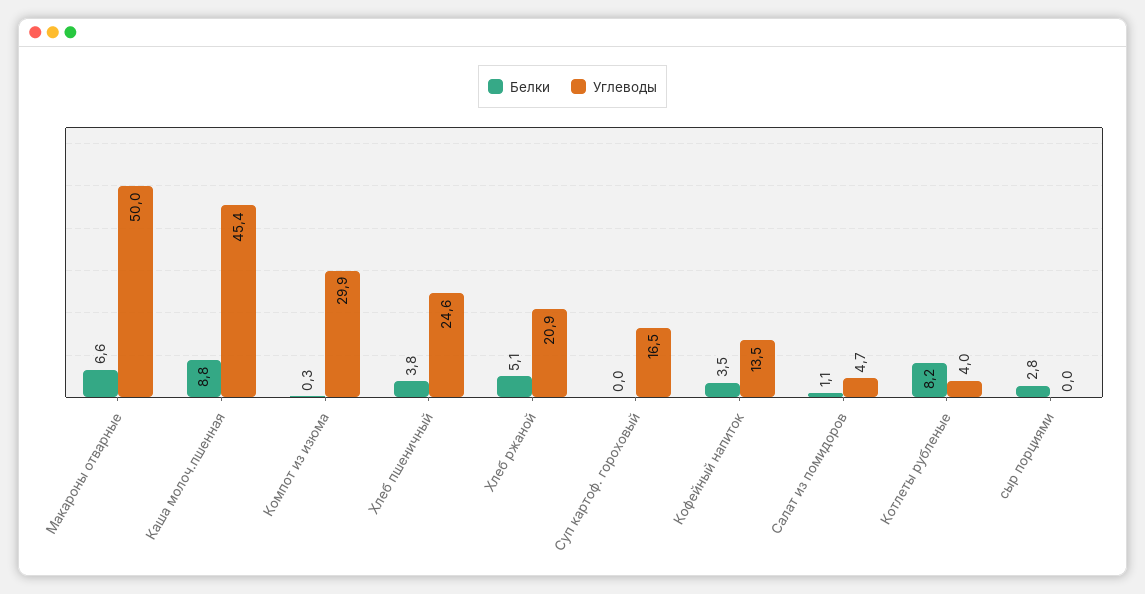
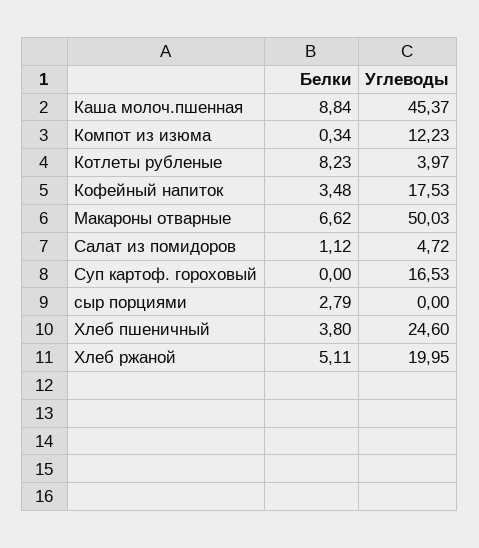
Углеводы, Компот из изюма: 29.9 -> 12.23
Углеводы, Хлеб ржаной: 20.9 -> 19.95
Углеводы, Кофейный напиток: 13.5 -> 17.53

